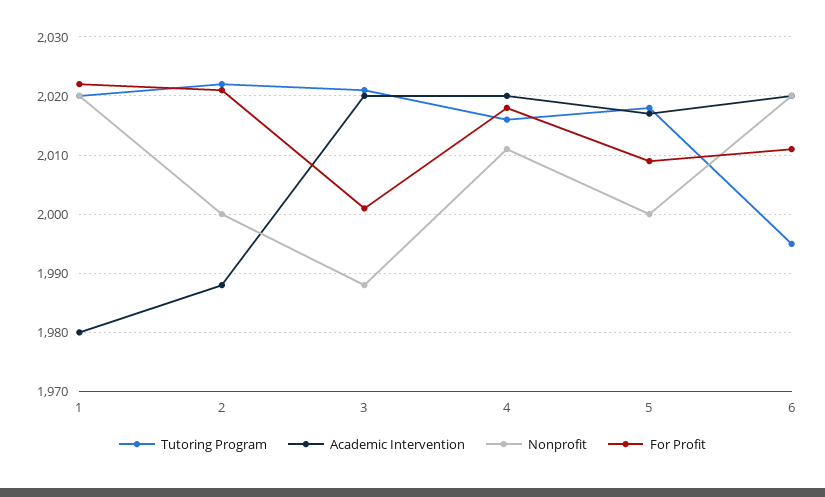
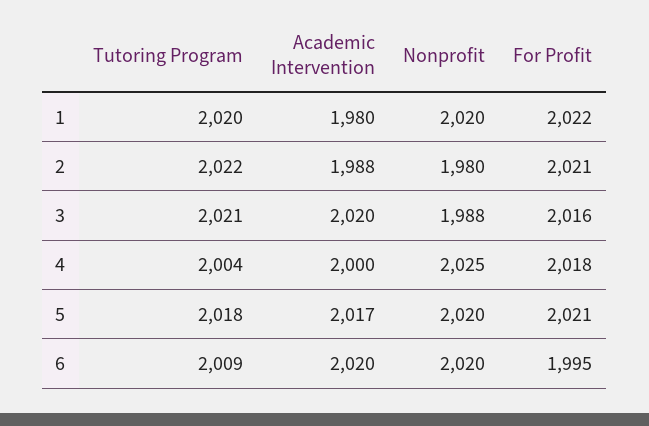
Nonprofit, 2: 2000 -> 1980
For Profit, 3: 2000 -> 2016
Tutoring Program, 4: 2015 -> 2004
Academic Intervention, 4: 2020 -> 2000
Nonprofit, 4: 2010 -> 2025
Nonprofit, 5: 2000 -> 2020
For Profit, 5: 2010 -> 2021
Tutoring Program, 6: 1995 -> 2009
For Profit, 6: 2010 -> 1995

